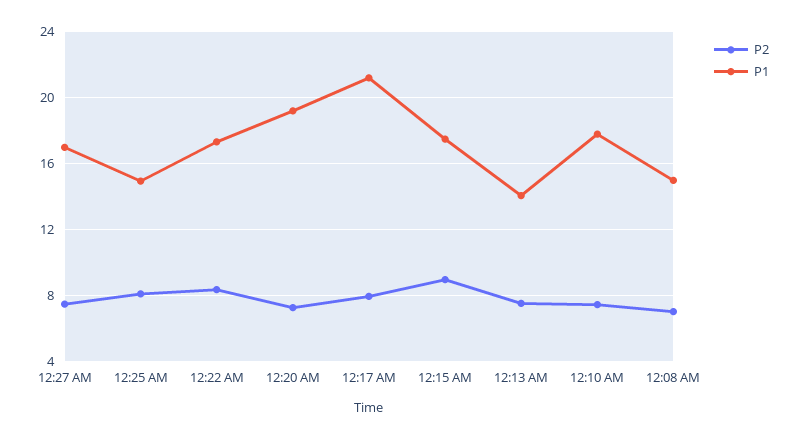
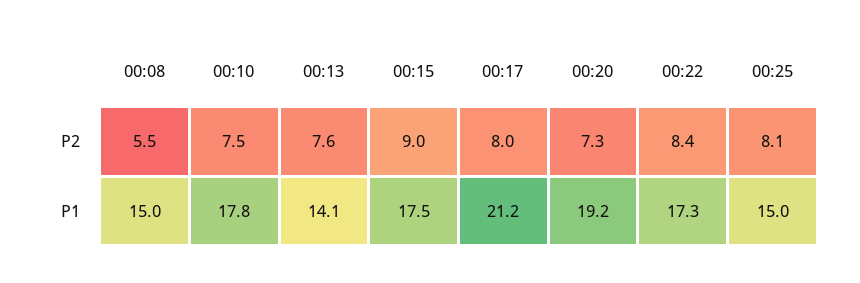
P2, 12:27 AM: 7.5 -> none
P1, 12:27 AM: 17 -> none
P2, 12:08 AM: 7 -> 5.5

